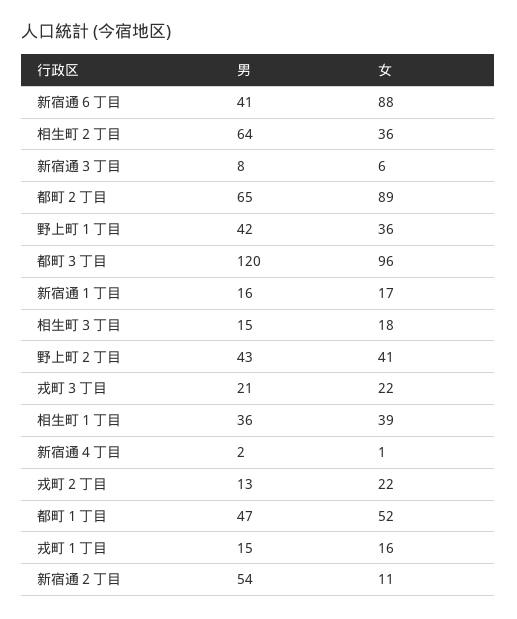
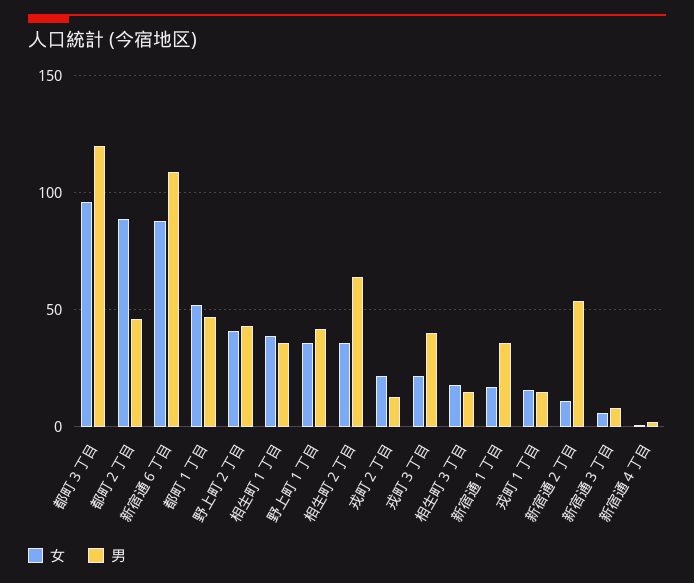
男, 新宿通６丁目: 41 -> 110
男, 都町２丁目: 65 -> 45
男, 新宿通１丁目: 16 -> 35
男, 戎町３丁目: 21 -> 40

